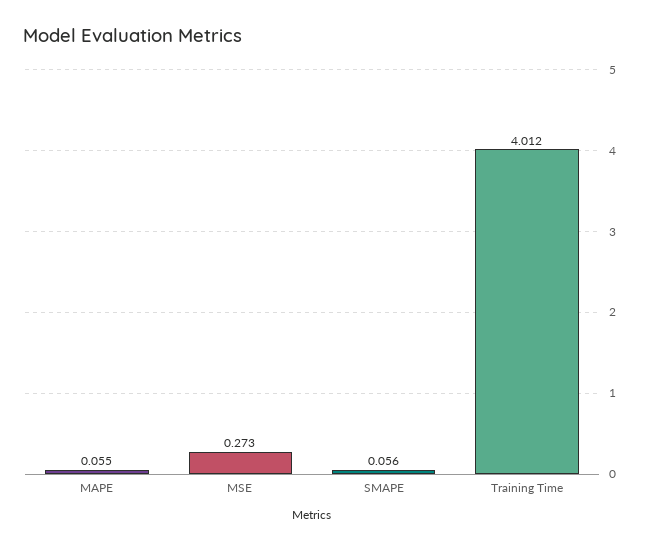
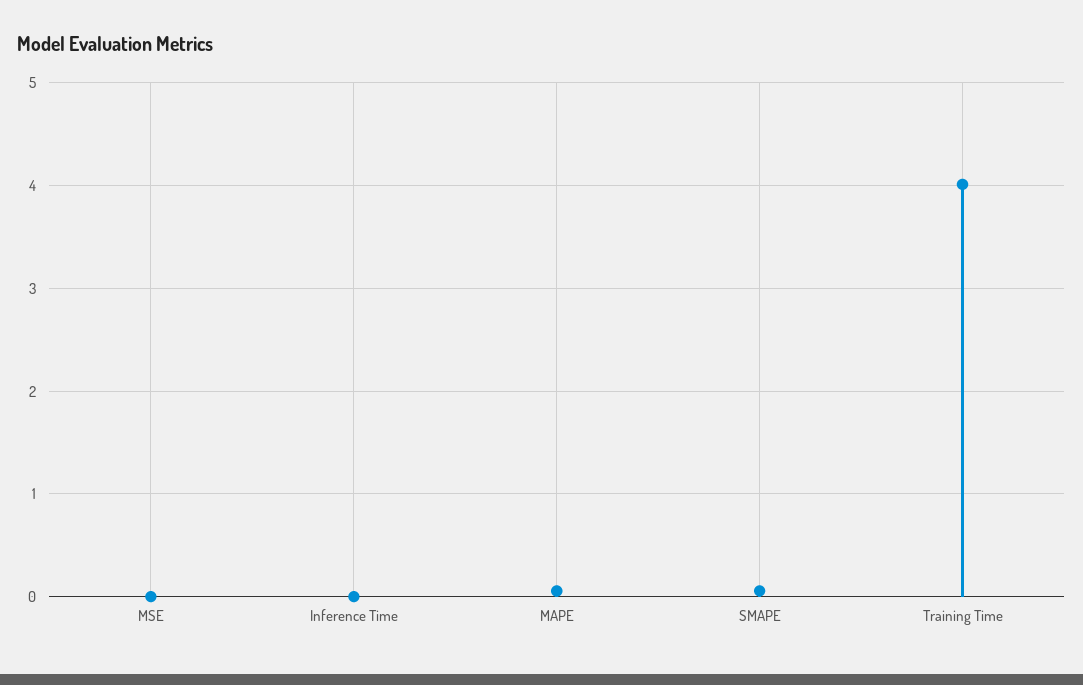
MSE: 0.273 -> 0
Inference Time: none -> 0

